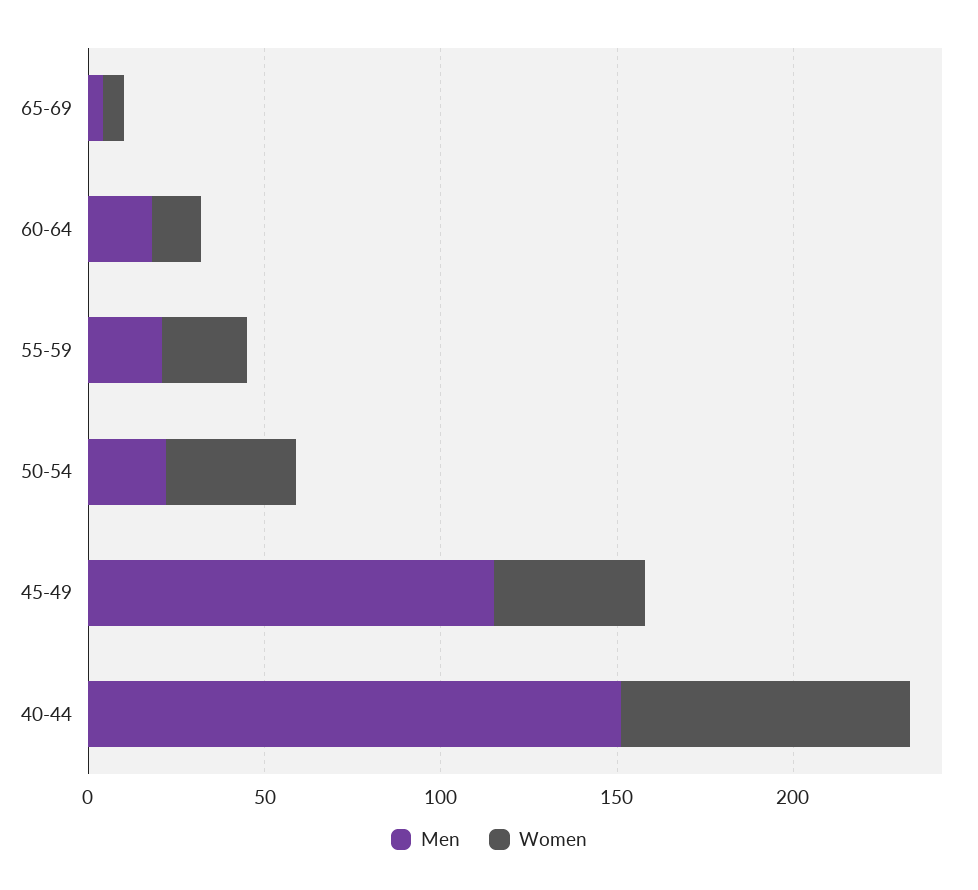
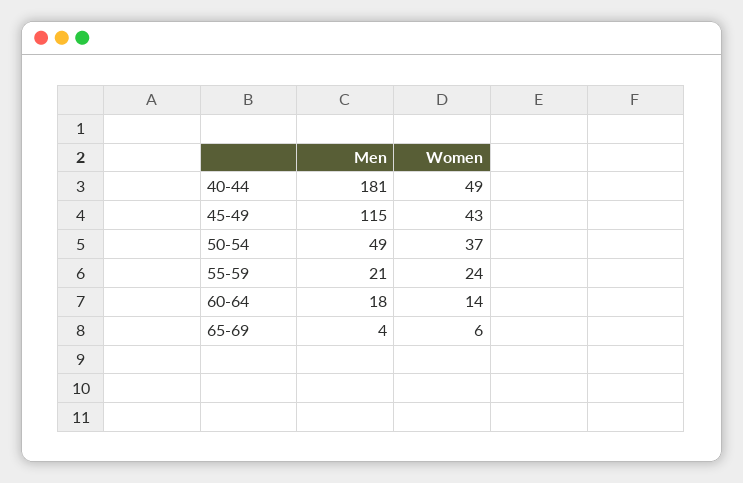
Men, 50-54: 20 -> 49
Men, 40-44: 150 -> 181
Women, 40-44: 80 -> 49

